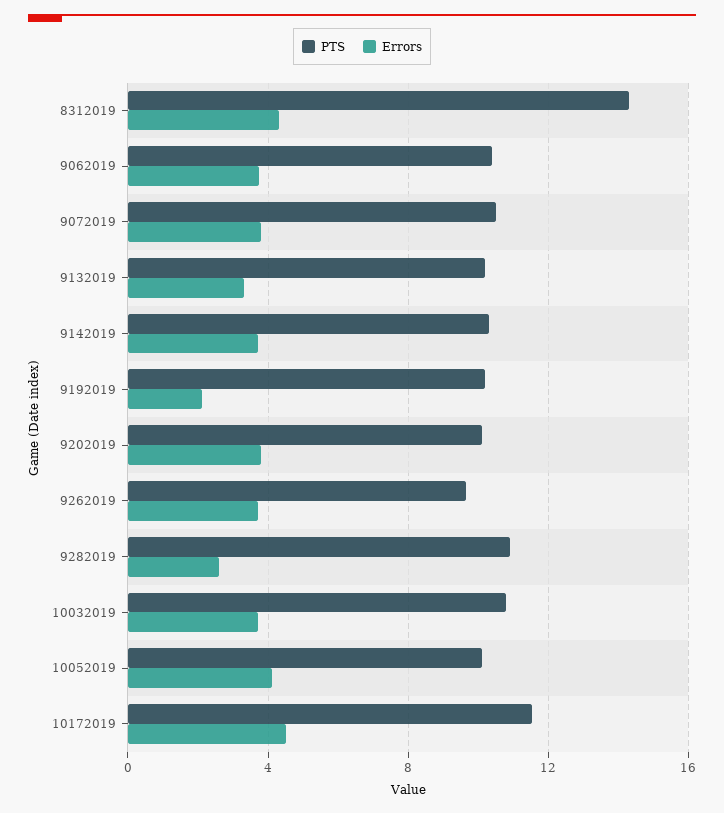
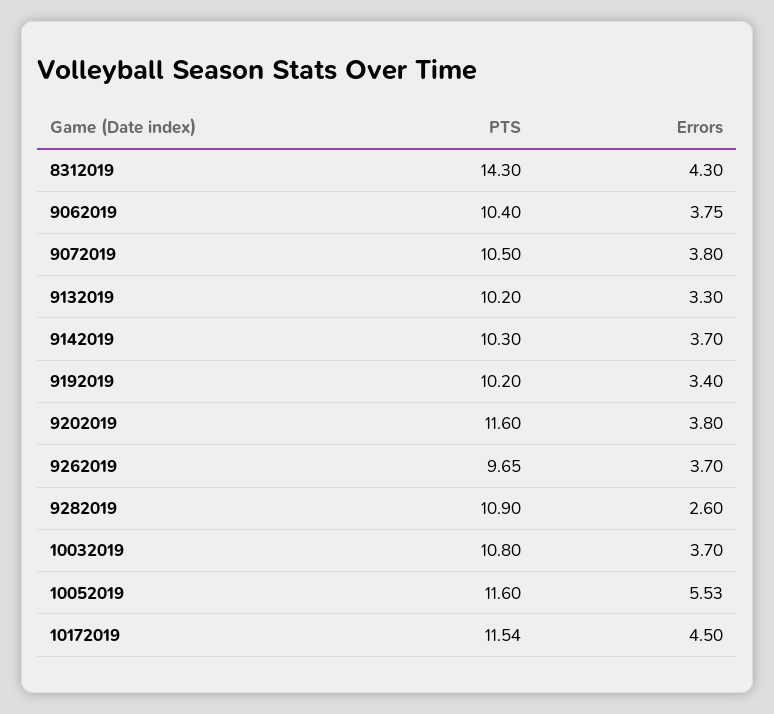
Errors, 9192019: 2 -> 3.4
PTS, 9202019: 10 -> 11.6
PTS, 10052019: 10 -> 11.6
Errors, 10052019: 4 -> 5.53

